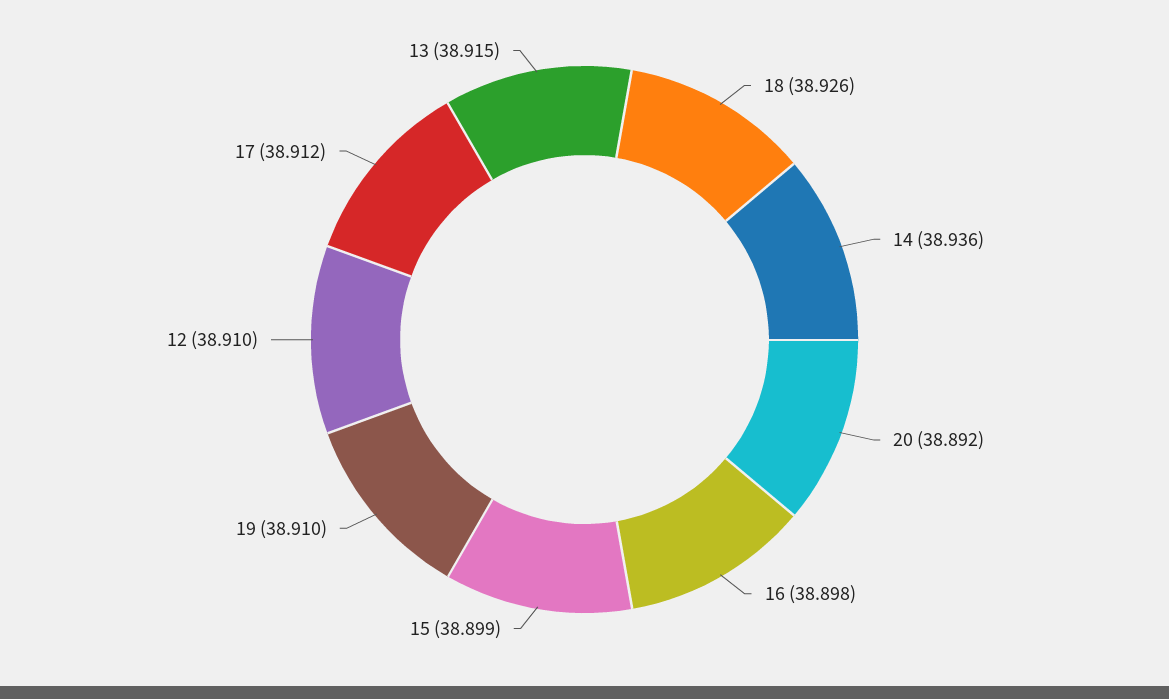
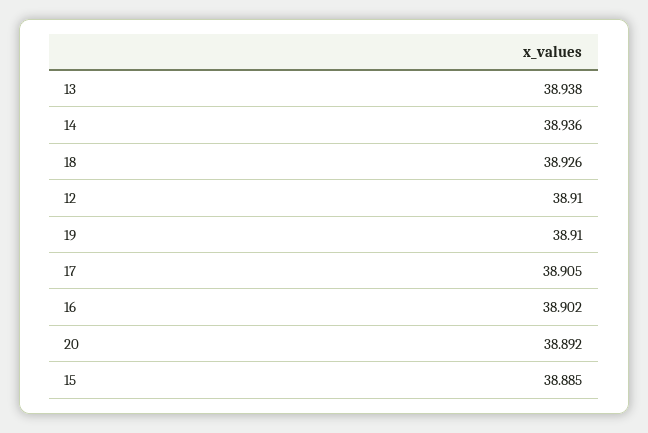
16: 38.898 -> 38.902
15: 38.899 -> 38.885
17: 38.912 -> 38.905
13: 38.915 -> 38.938

